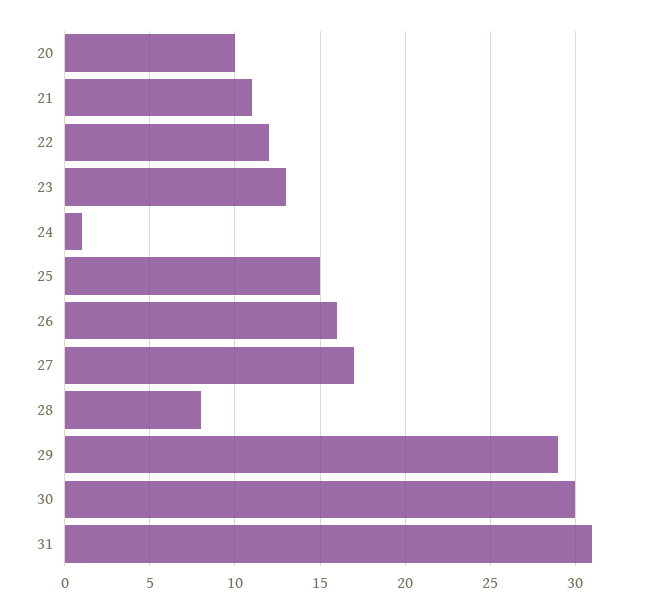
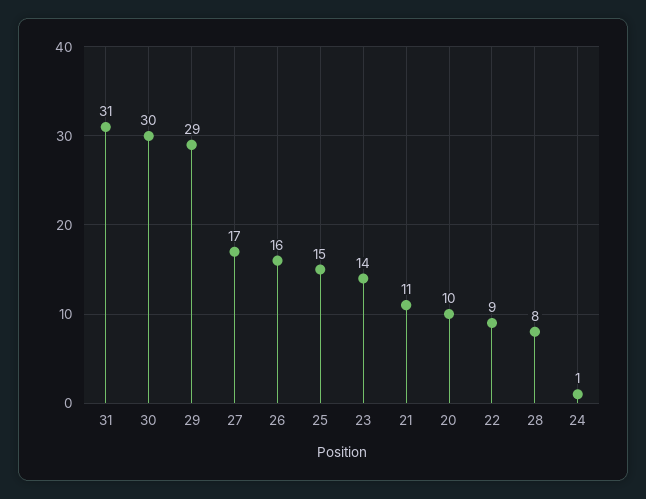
22: 12 -> 9
23: 13 -> 14

